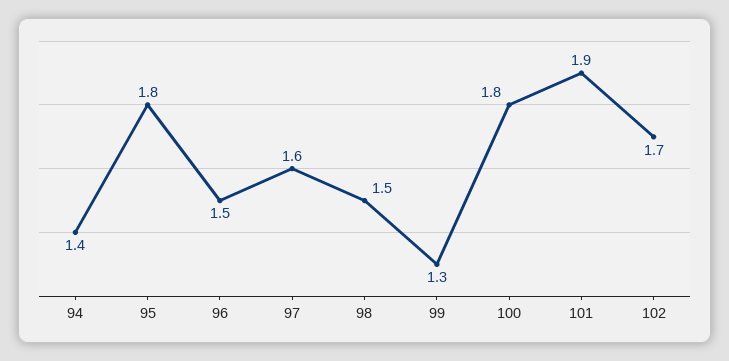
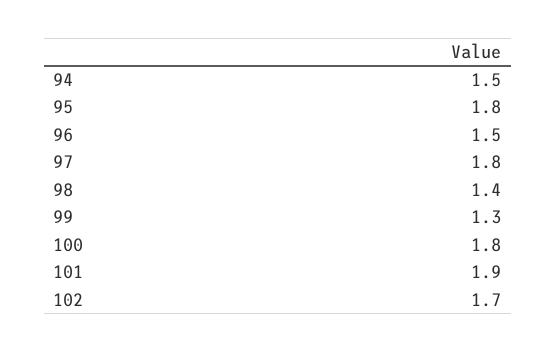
94: 1.4 -> 1.5
97: 1.6 -> 1.8
98: 1.5 -> 1.4

